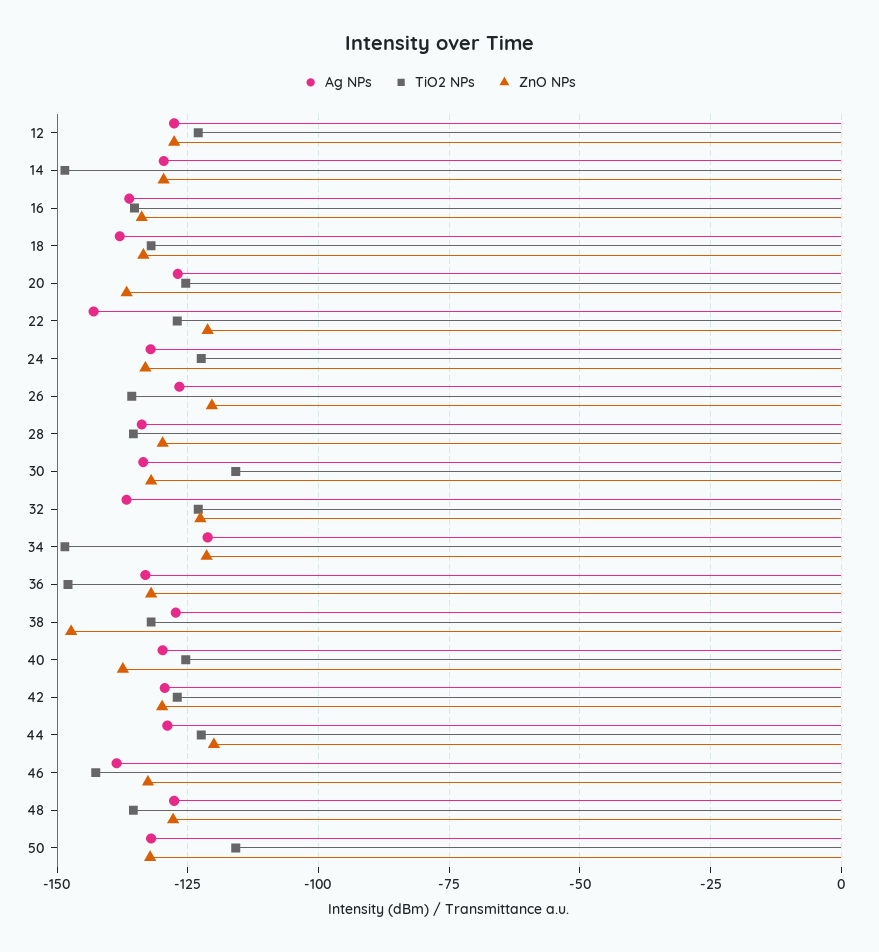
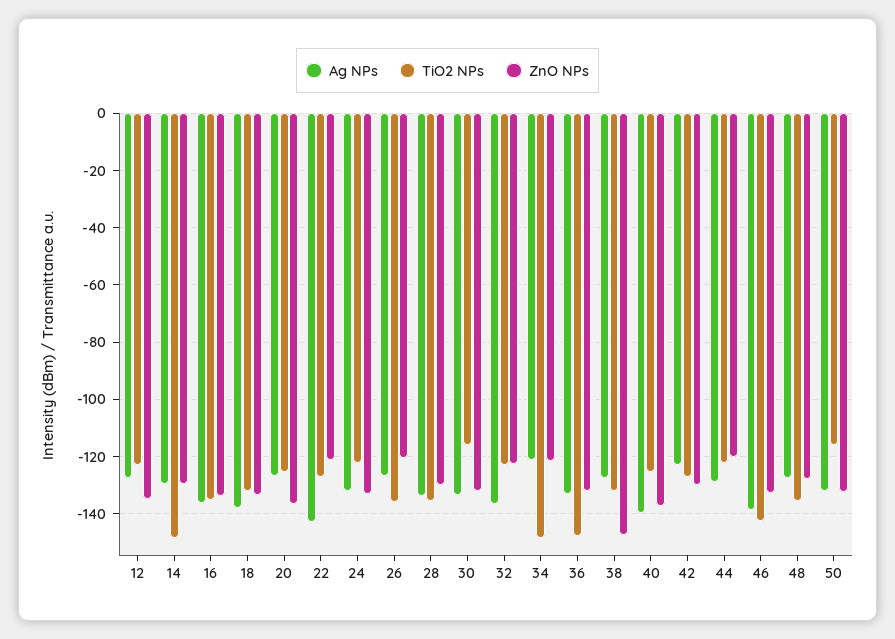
ZnO NPs, 12: -127.5 -> -135
Ag NPs, 40: -130 -> -140
Ag NPs, 42: -130 -> -122.5

